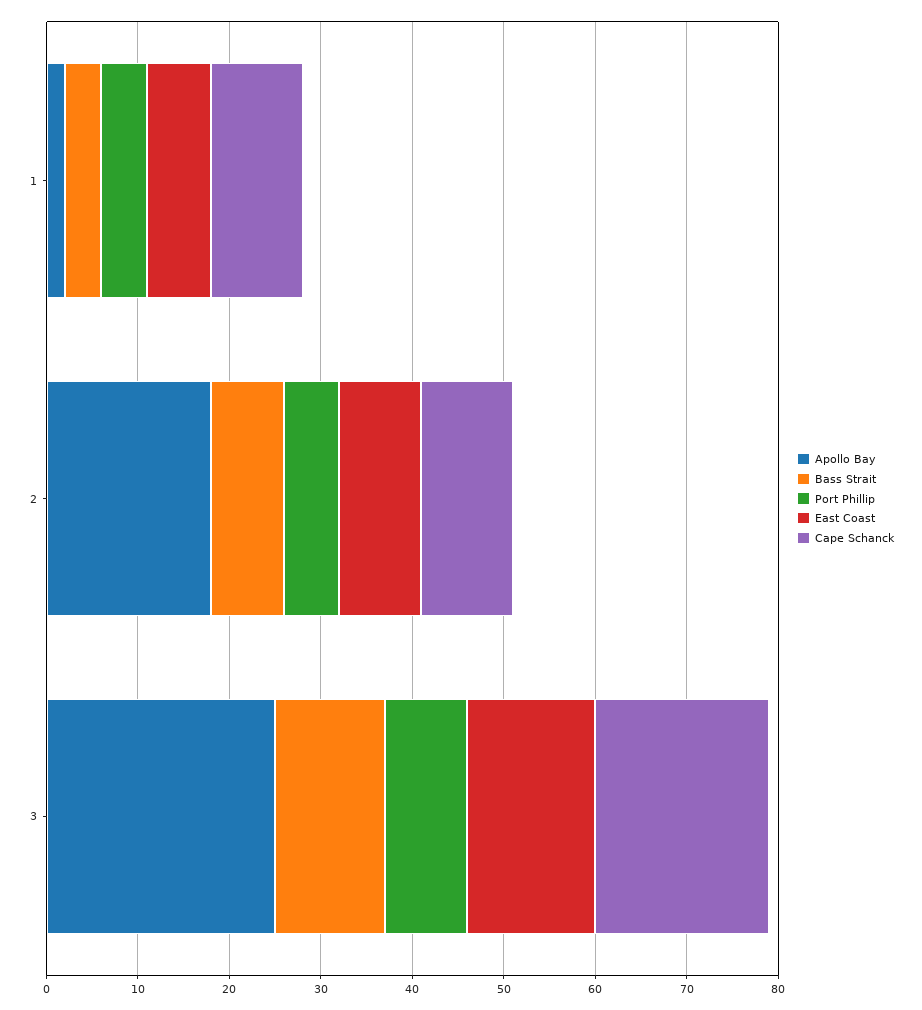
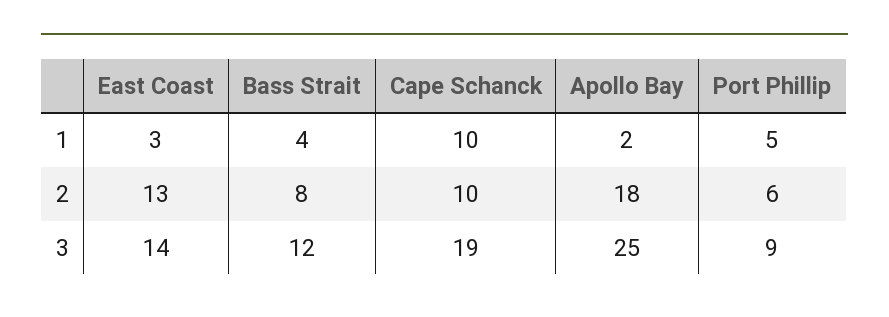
East Coast, 1: 7 -> 3
East Coast, 2: 9 -> 13

